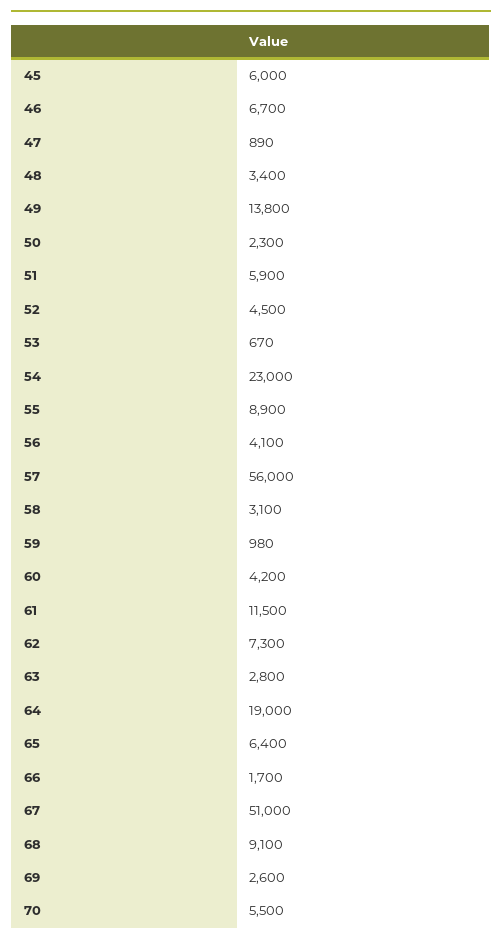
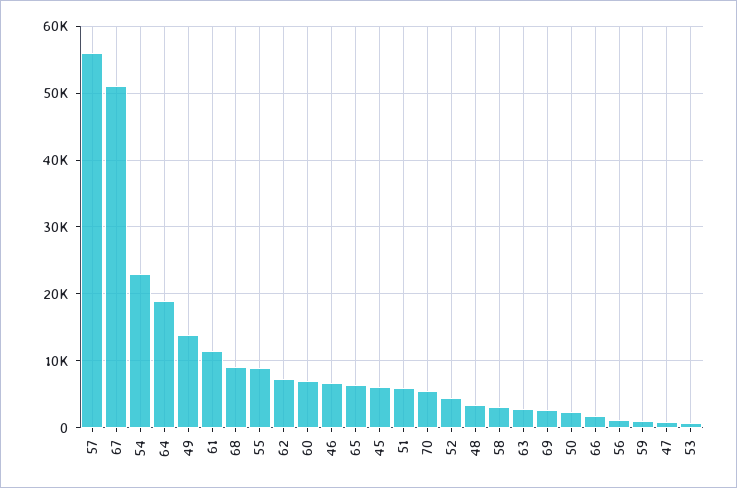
56: 4100 -> 1000
60: 4200 -> 7000

